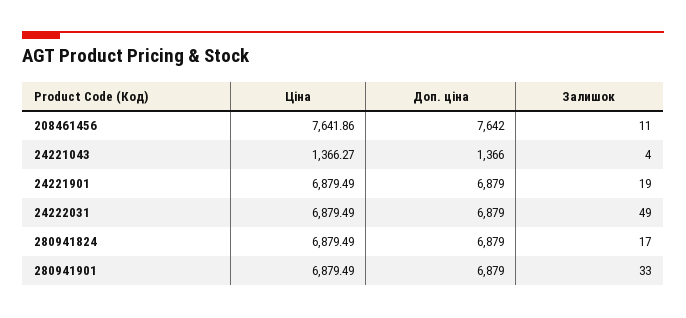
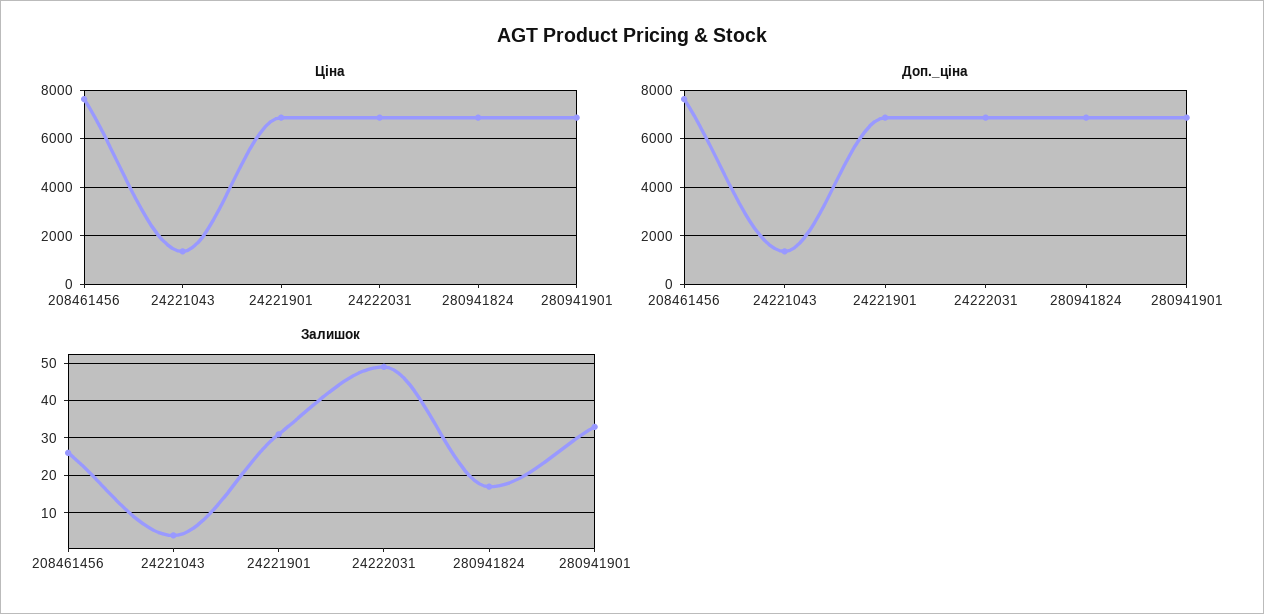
Залишок, 208461456: 11 -> 25
Залишок, 24221901: 19 -> 30

